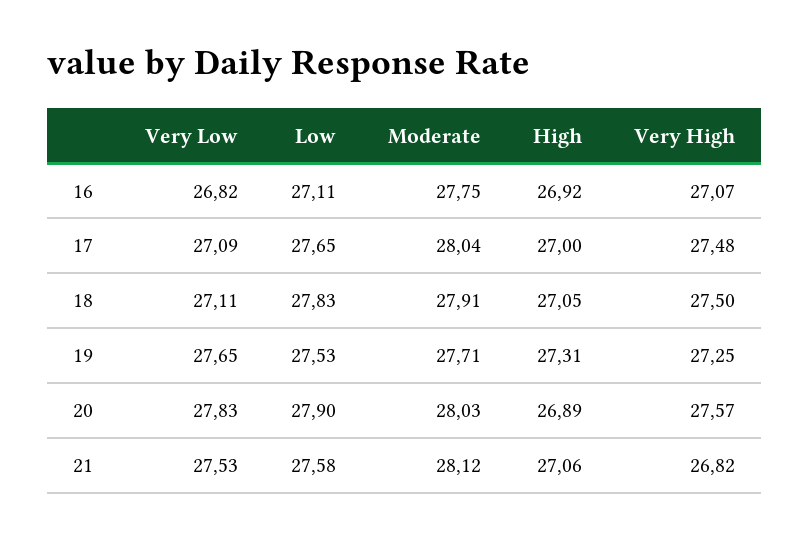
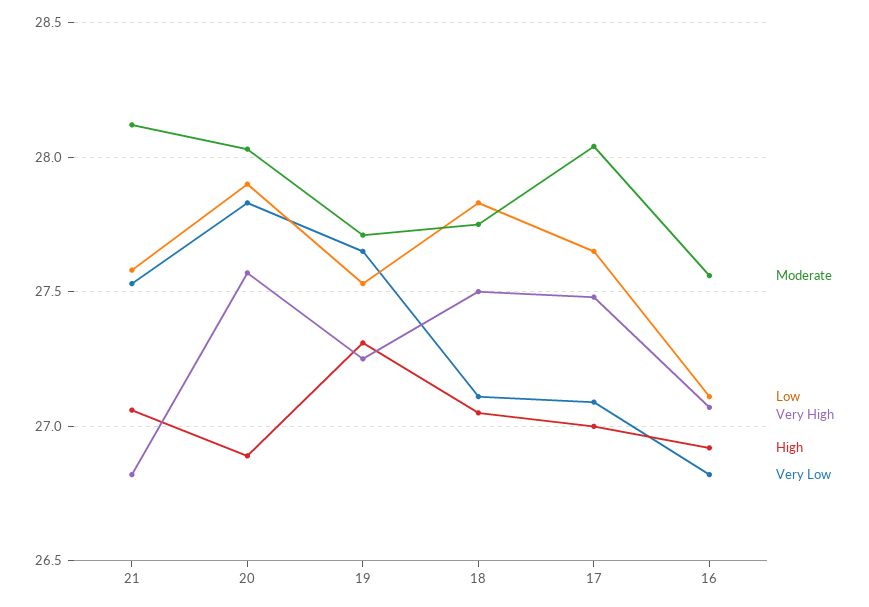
Moderate, 16: 27.75 -> 27.55
Moderate, 18: 27.91 -> 27.75

